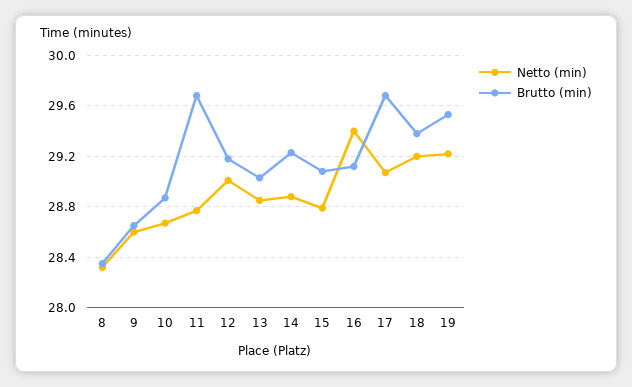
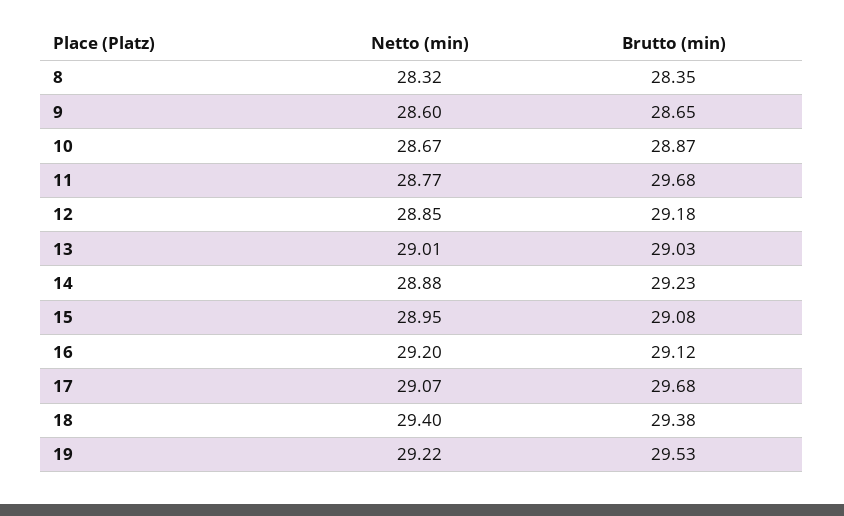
Netto (min), 12: 29 -> 28.85
Netto (min), 13: 28.85 -> 29.01
Netto (min), 15: 28.8 -> 28.95
Netto (min), 16: 29.4 -> 29.2
Netto (min), 18: 29.2 -> 29.4

